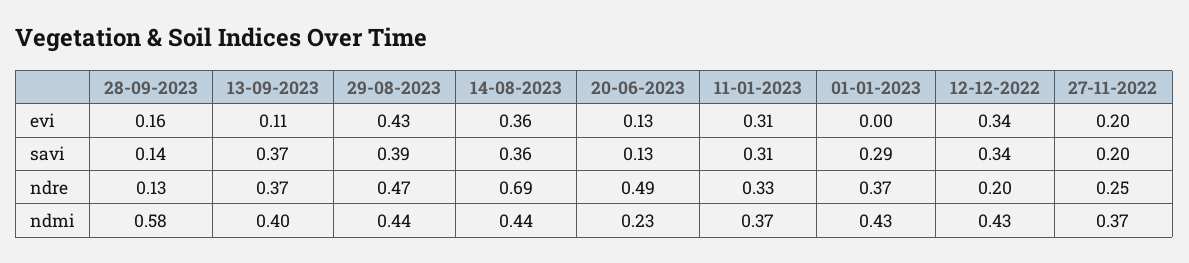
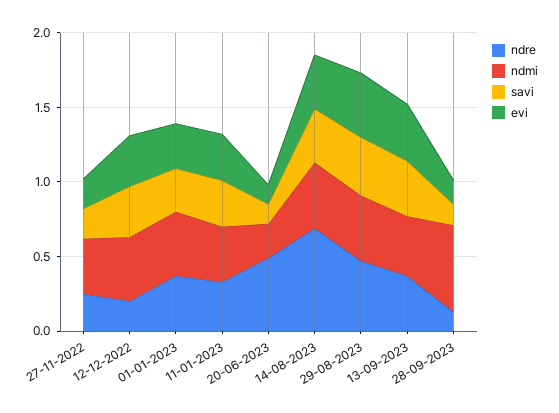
evi, 13-09-2023: 0.11 -> 0.4
evi, 01-01-2023: 0 -> 0.3

